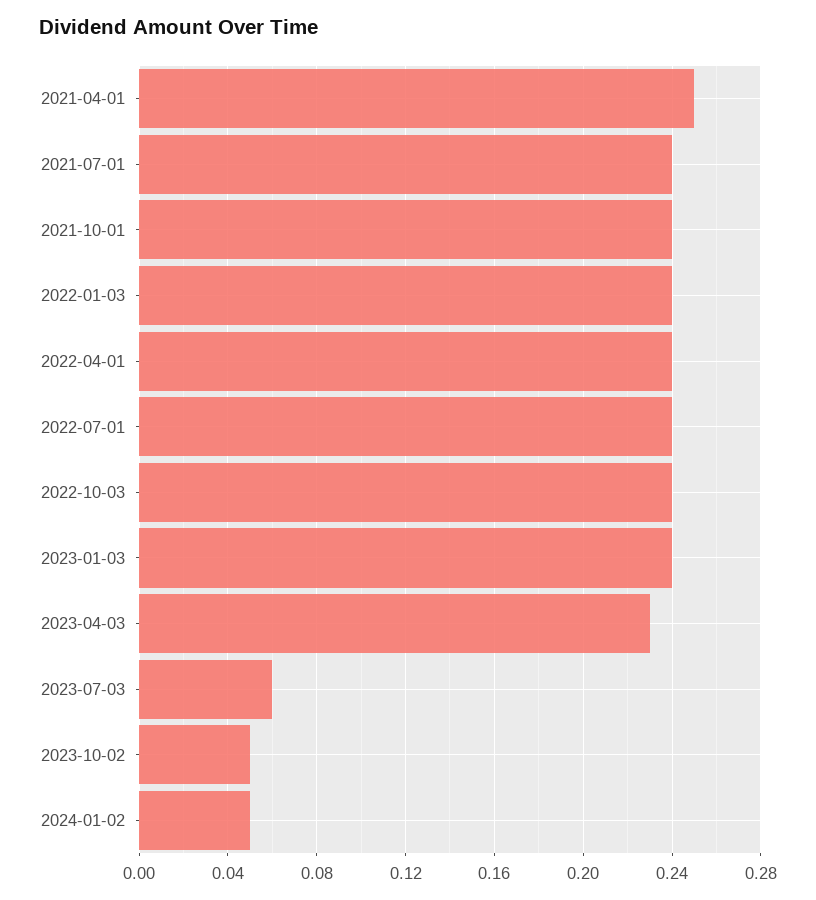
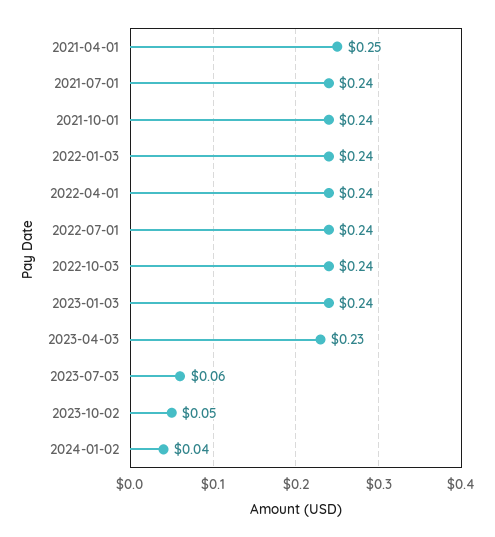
2024-01-02: 0.05 -> 0.04

